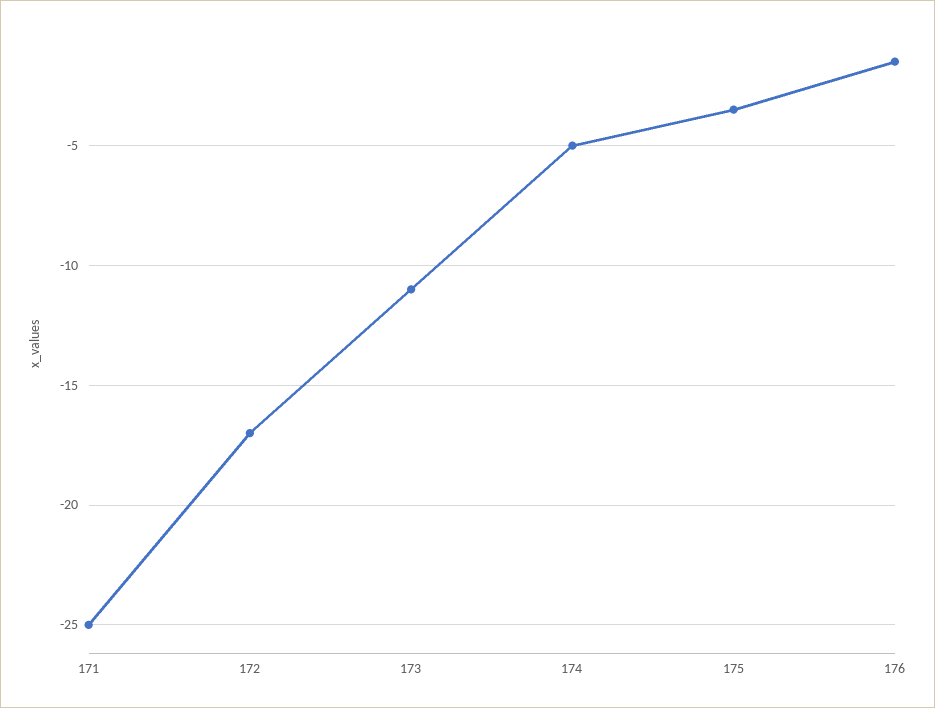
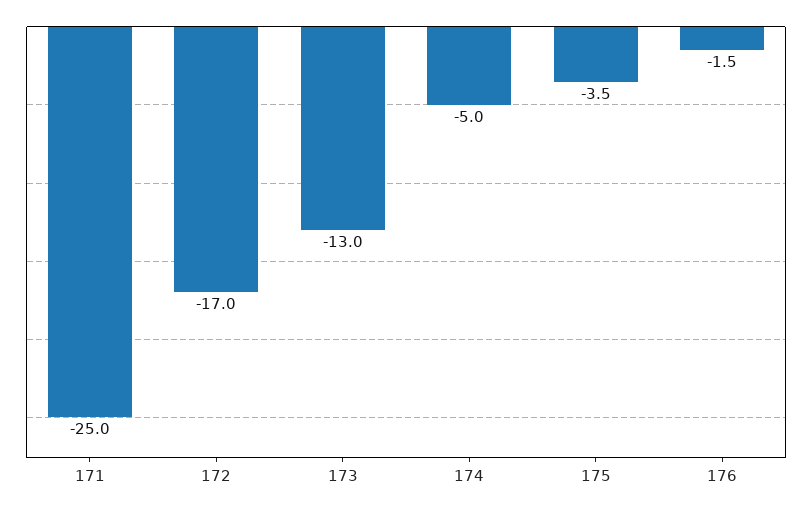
173: -11 -> -13

